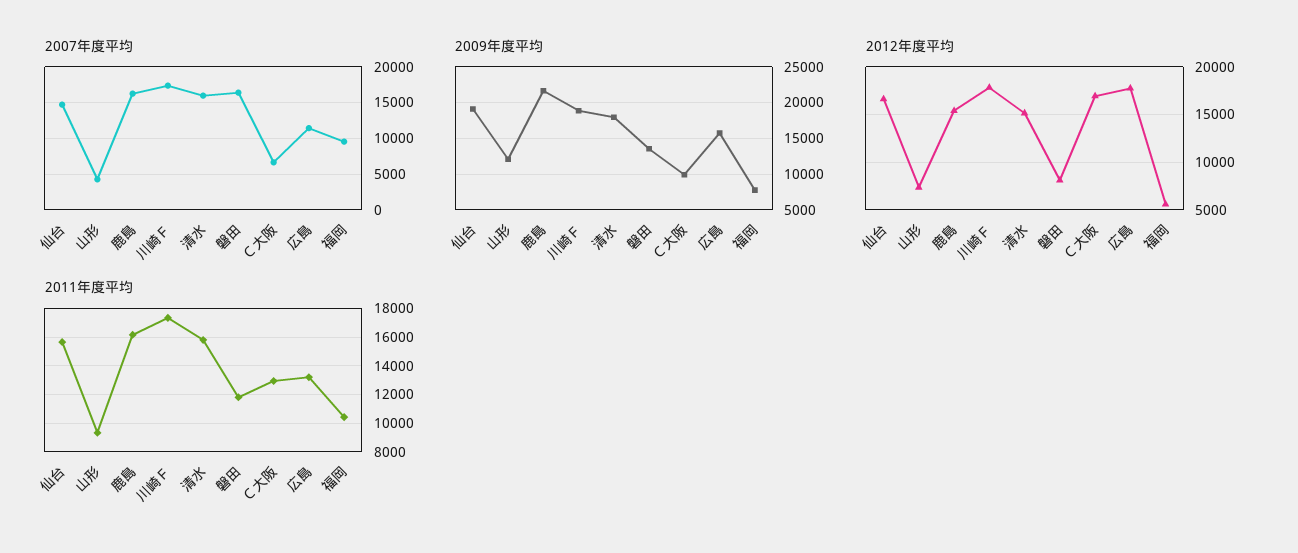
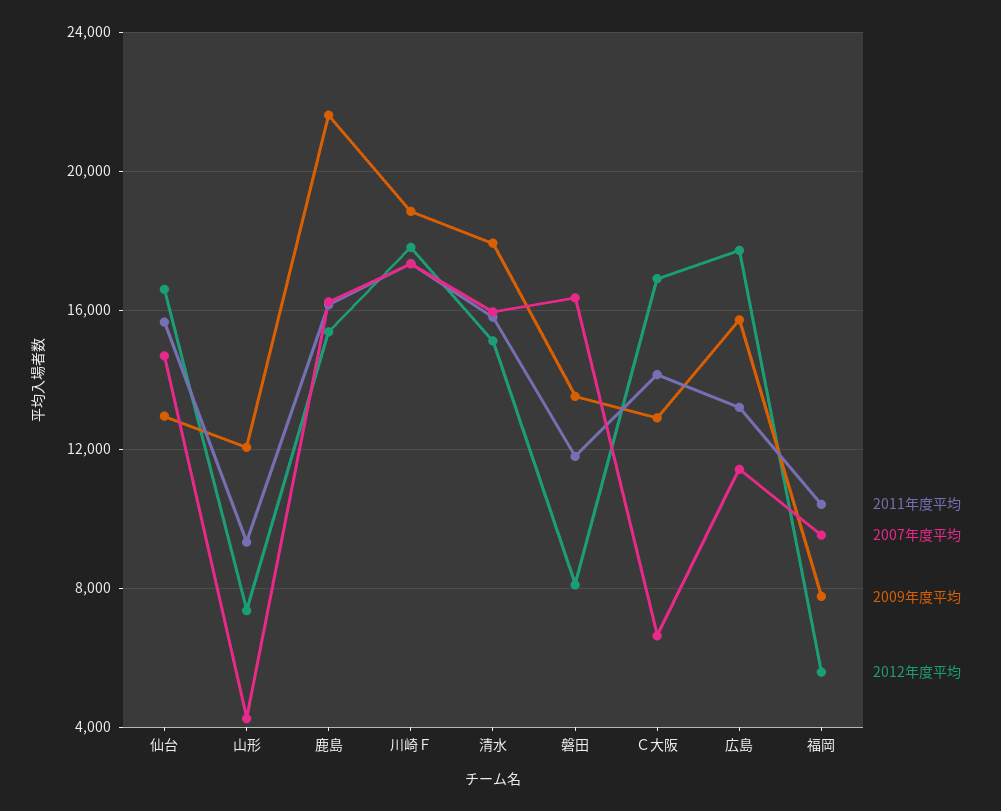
2009年度平均, 仙台: 19000 -> 13000
2009年度平均, Ｃ大阪: 10000 -> 13000
2011年度平均, Ｃ大阪: 13000 -> 14000

